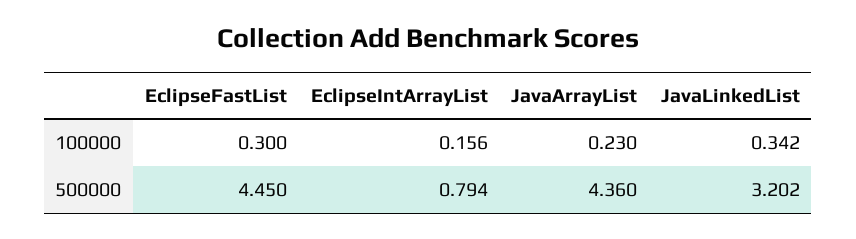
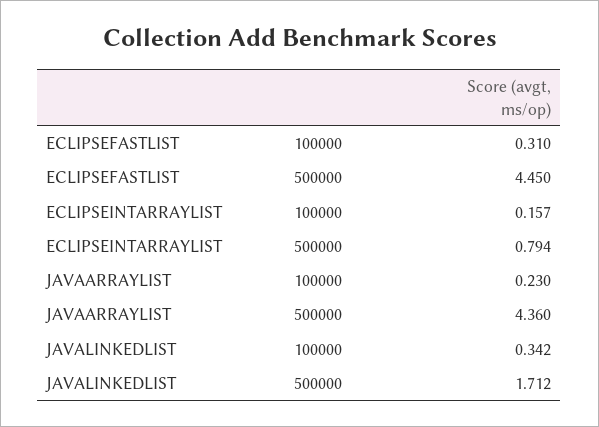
EclipseFastList, 100000: 0.3 -> 0.31
EclipseIntArrayList, 100000: 0.156 -> 0.157
JavaLinkedList, 500000: 3.202 -> 1.712

